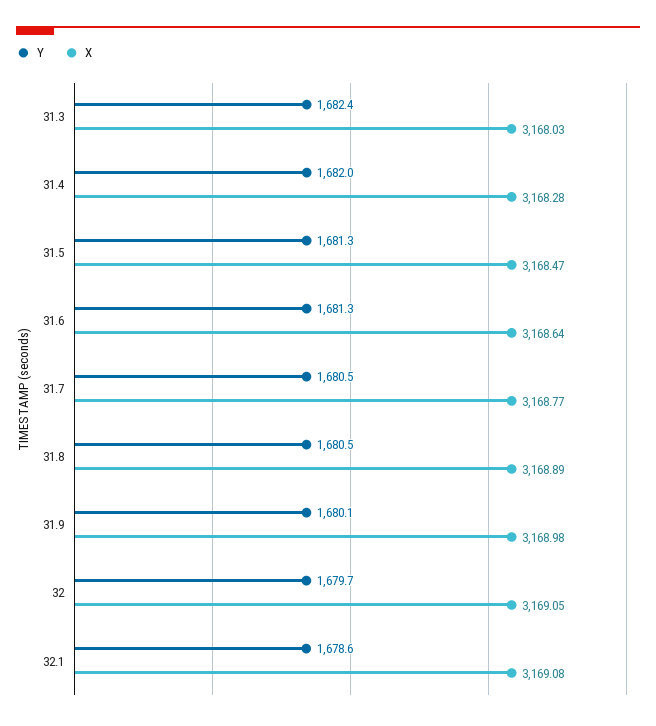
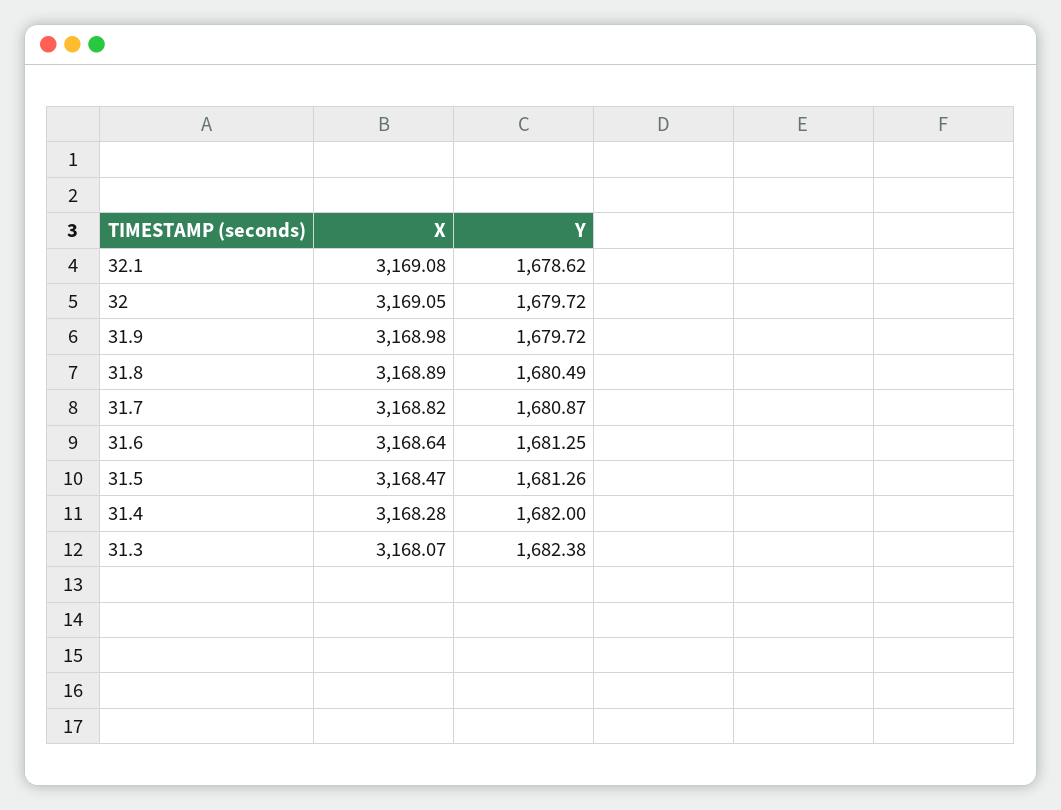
X, 31.3: 3168.03 -> 3168.07
Y, 31.7: 1680.5 -> 1680.87
X, 31.7: 3168.77 -> 3168.82
Y, 31.9: 1680.1 -> 1679.72

